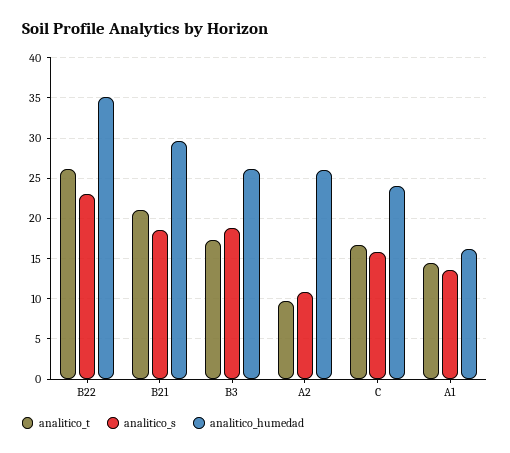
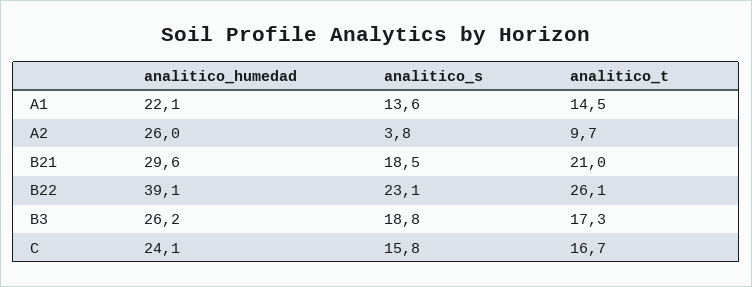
analitico_humedad, B22: 35 -> 39.1
analitico_s, A2: 11 -> 3.8
analitico_humedad, A1: 16 -> 22.1

